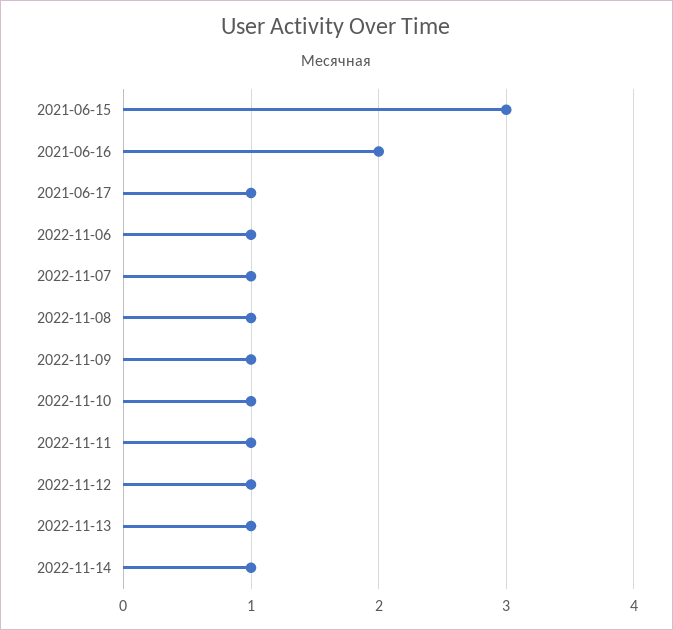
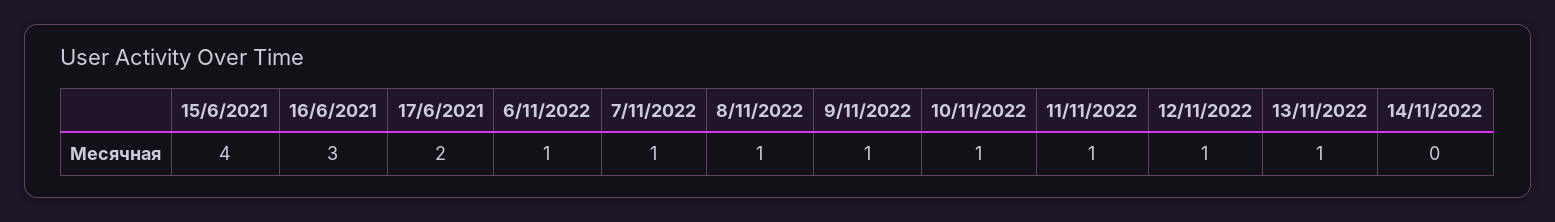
2021-06-15: 3 -> 4
2021-06-16: 2 -> 3
2021-06-17: 1 -> 2
2022-11-14: 1 -> 0

